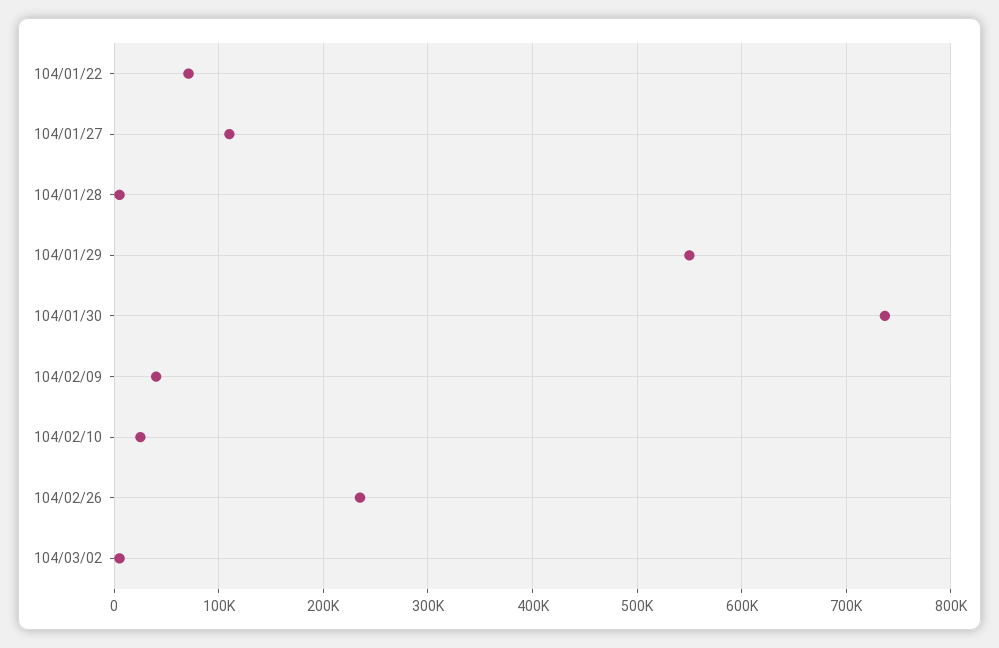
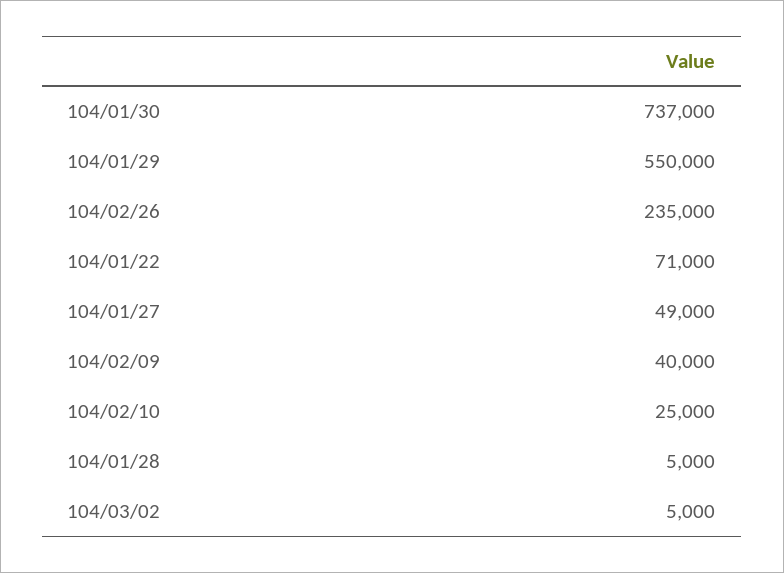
104/01/27: 110000 -> 49000

